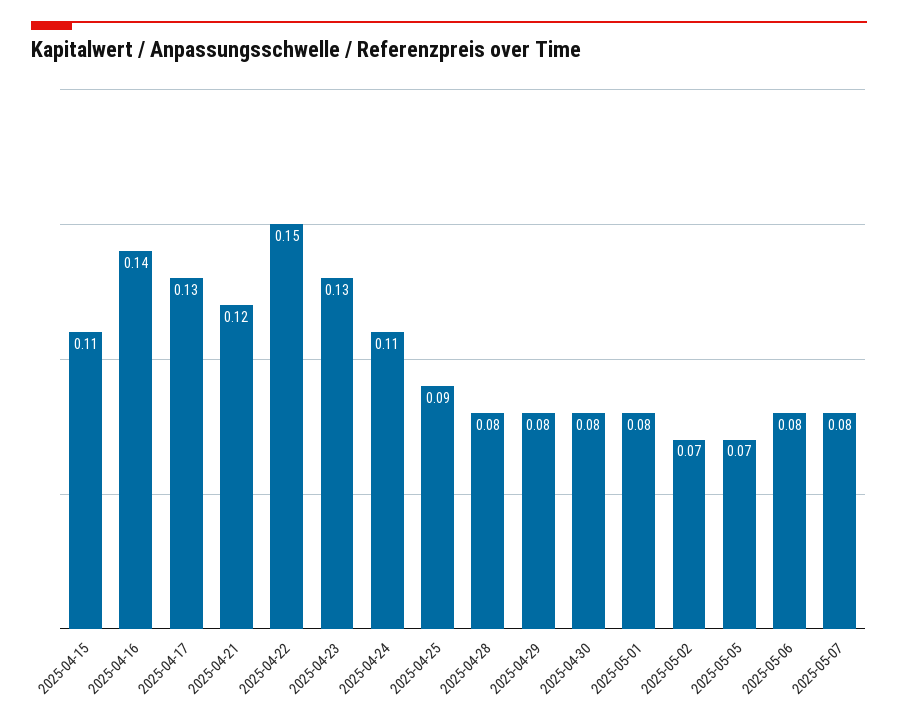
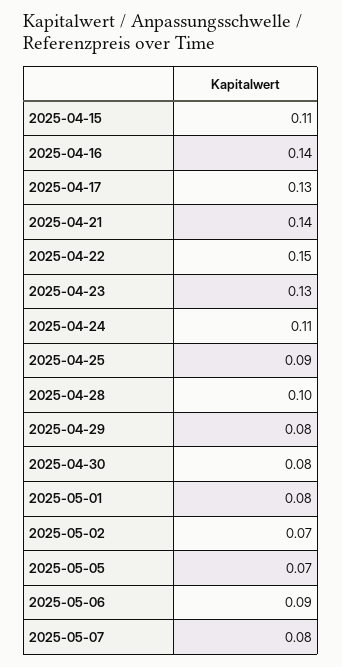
2025-04-21: 0.12 -> 0.14
2025-04-28: 0.08 -> 0.1
2025-05-06: 0.08 -> 0.09

